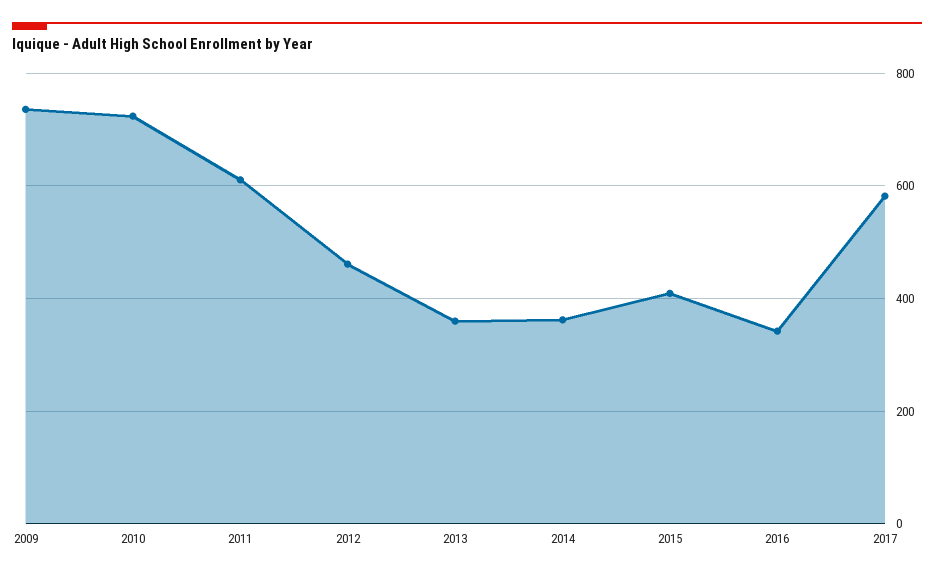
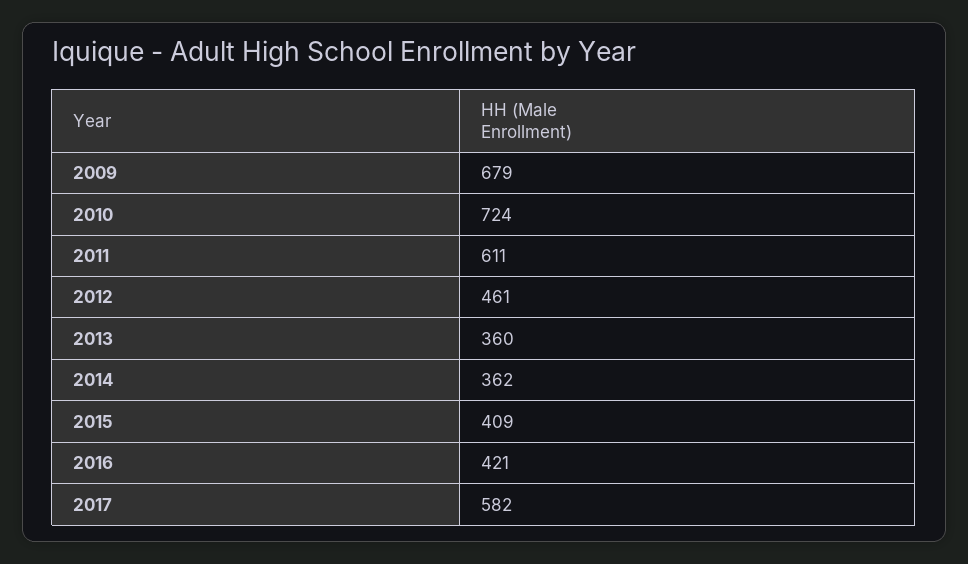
2009: 740 -> 679
2016: 340 -> 421

